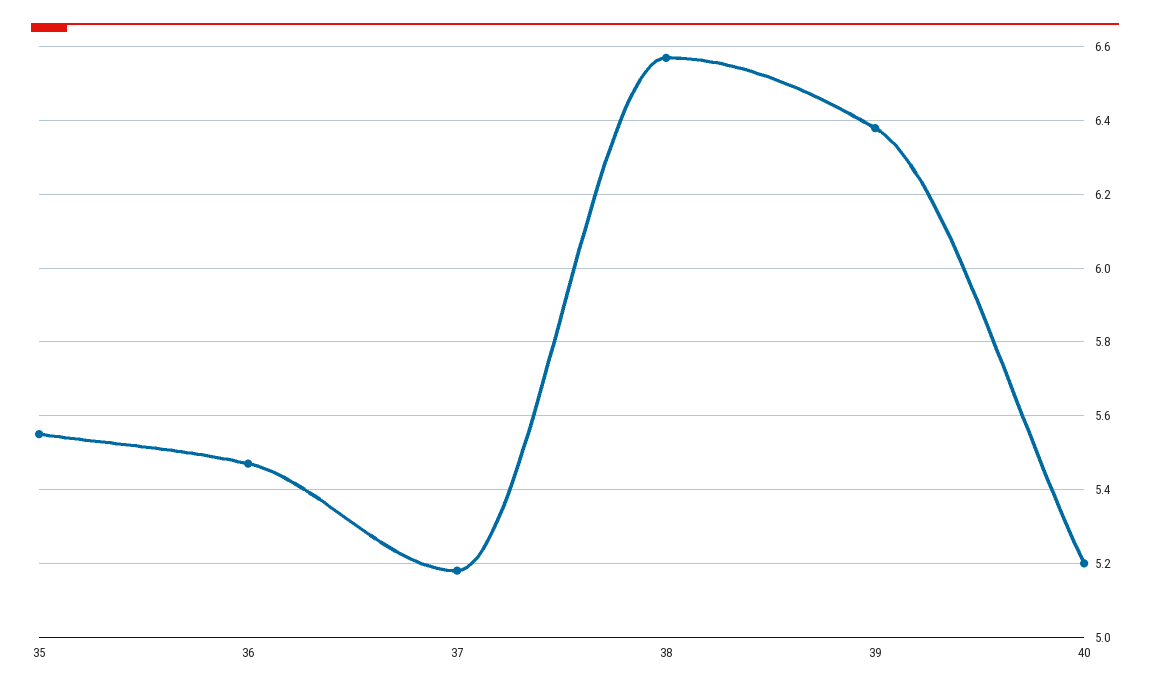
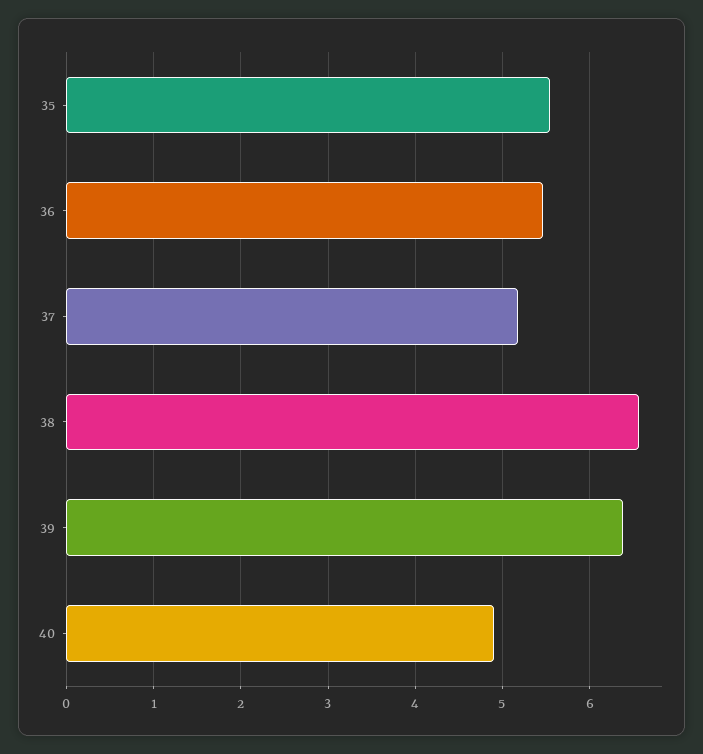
40: 5.2 -> 4.9

